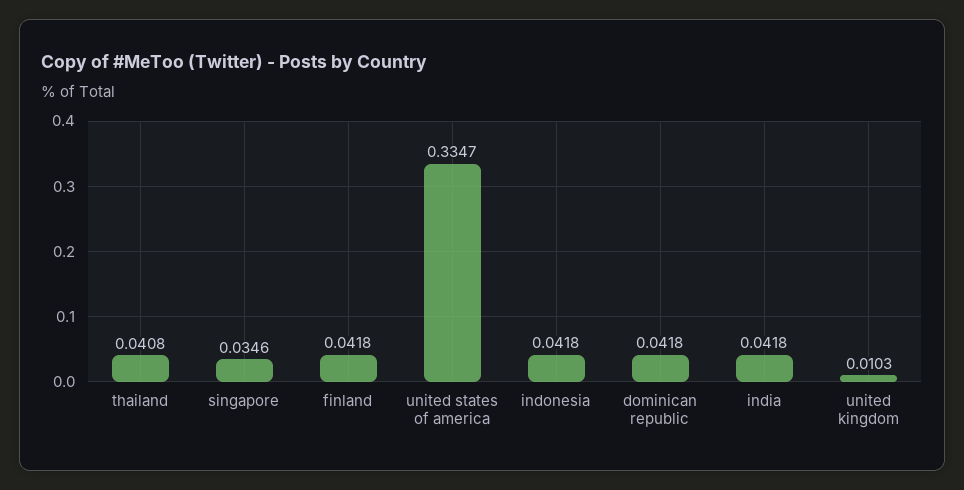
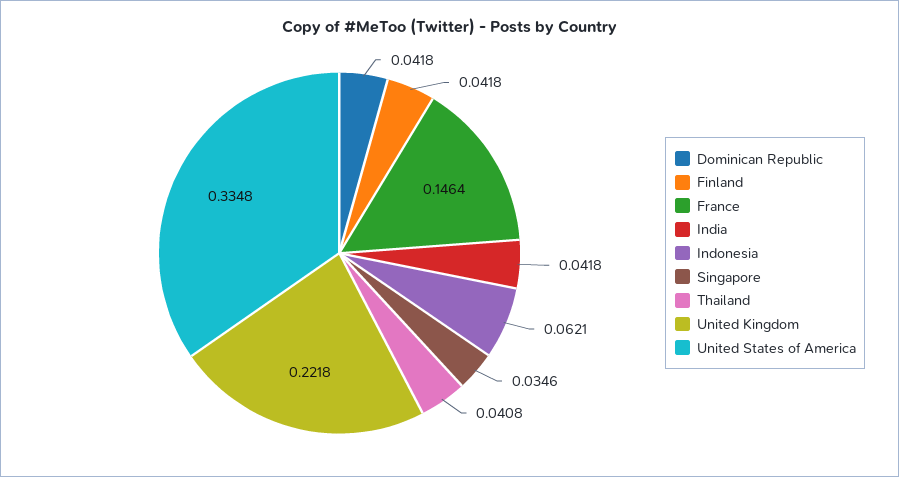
united states of america: 0.3347 -> 0.3348
indonesia: 0.0418 -> 0.0621
united kingdom: 0.0103 -> 0.2218
France: none -> 0.1464

